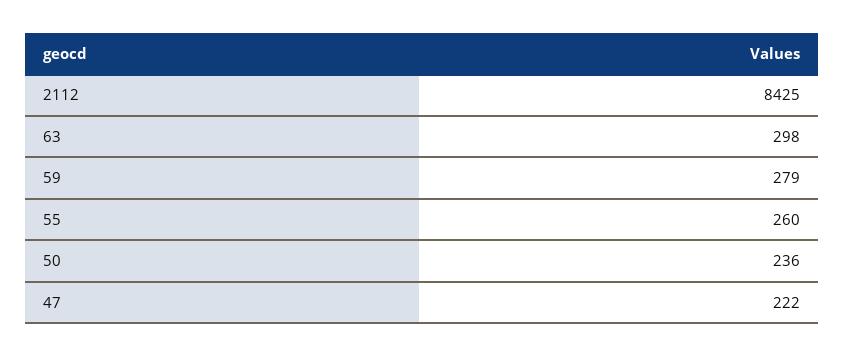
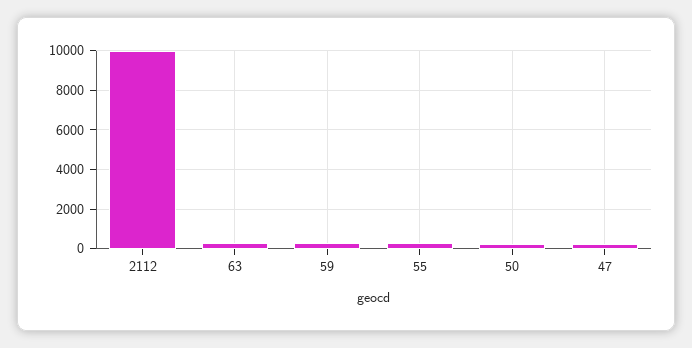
2112: 8425 -> 10000

